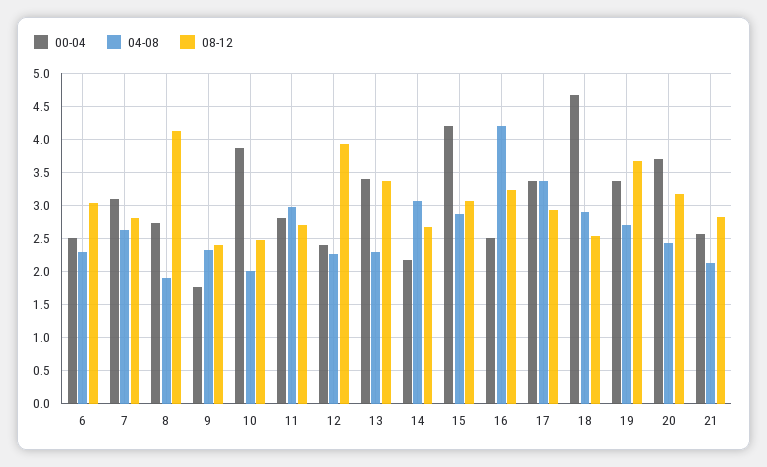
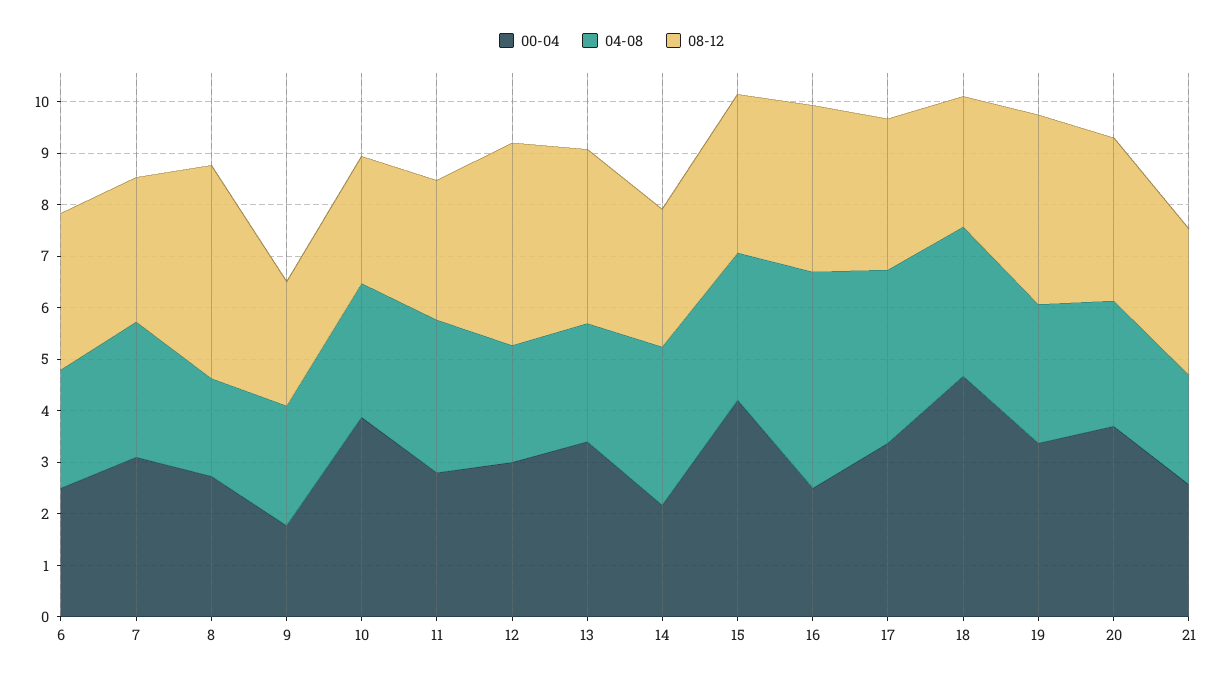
04-08, 10: 2 -> 2.6
00-04, 12: 2.4 -> 3

